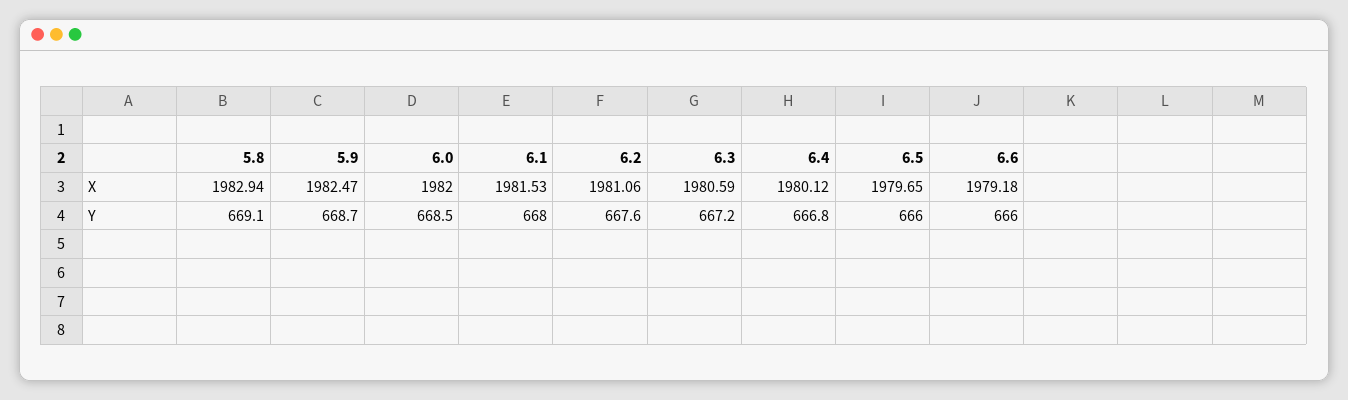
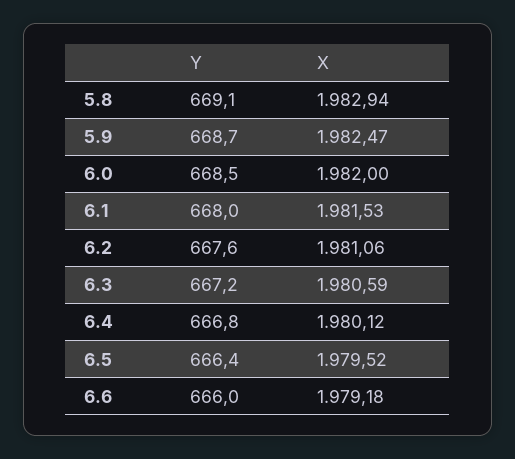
6.5, X: 1979.65 -> 1979.52
6.5, Y: 666 -> 666.4

